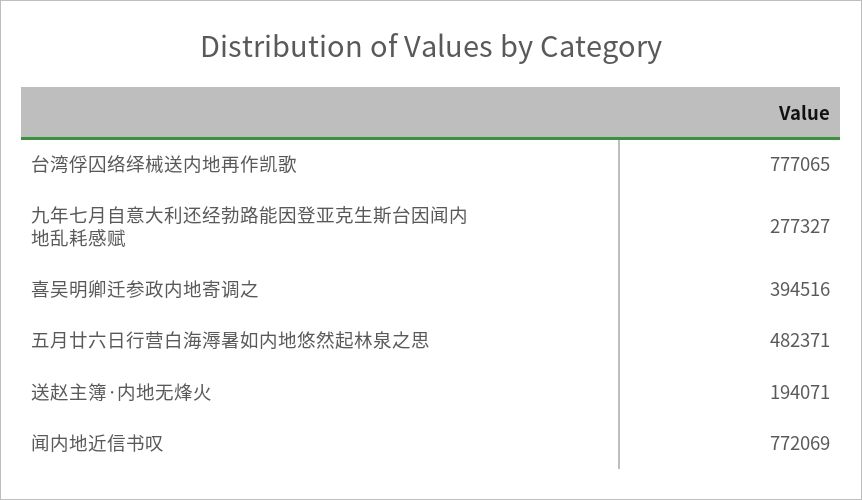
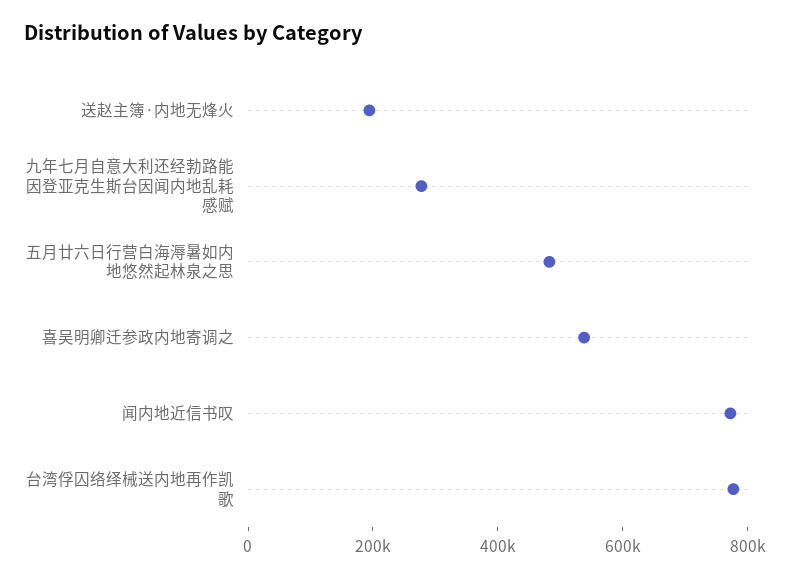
喜吴明卿迁参政内地寄调之: 394516 -> 550000

